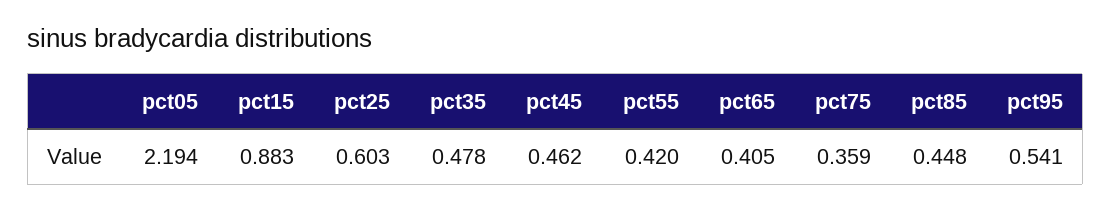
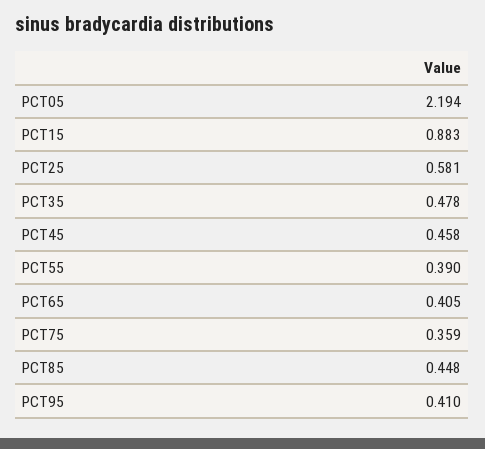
pct25: 0.603 -> 0.581
pct45: 0.462 -> 0.458
pct55: 0.42 -> 0.39
pct95: 0.541 -> 0.41

